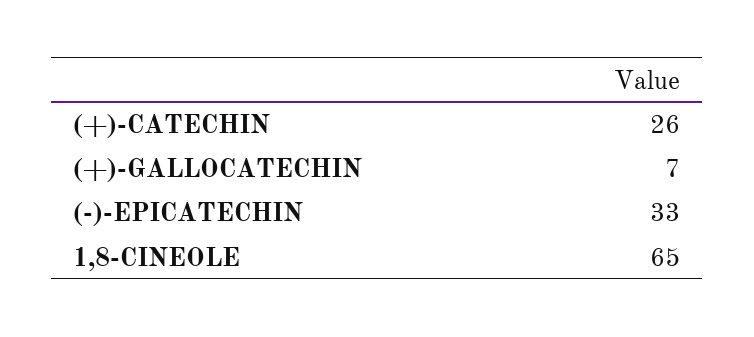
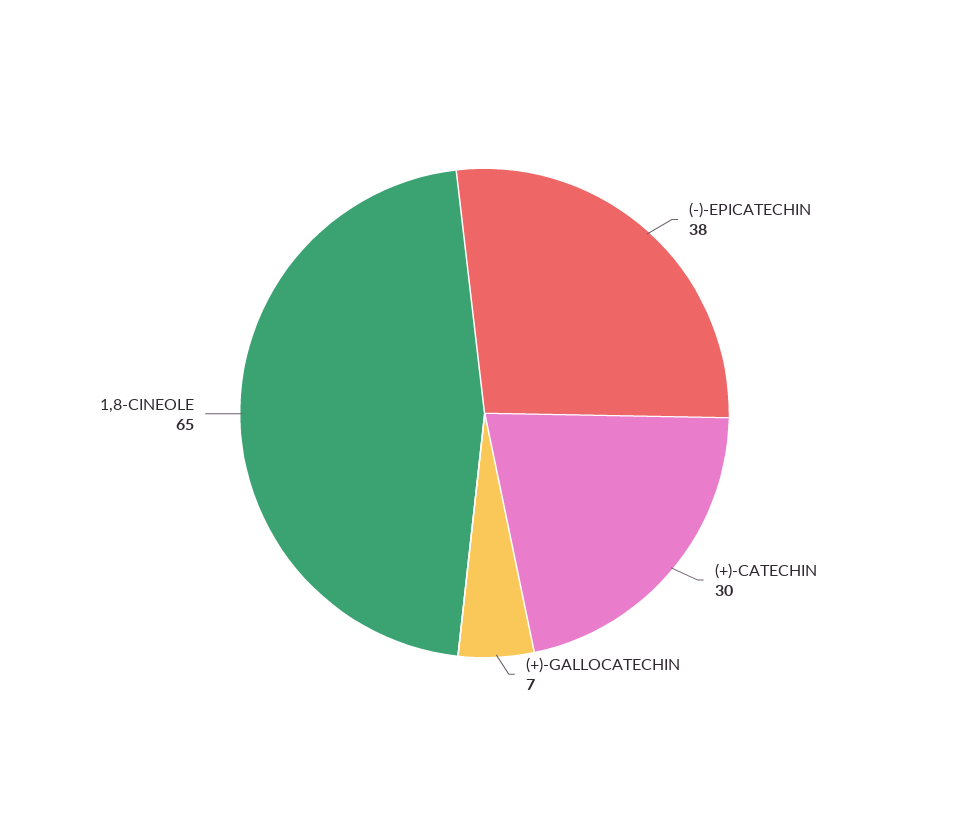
(+)-CATECHIN: 26 -> 30
(-)-EPICATECHIN: 33 -> 38

